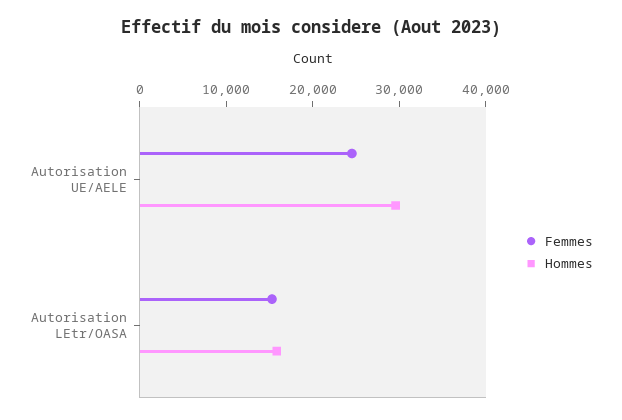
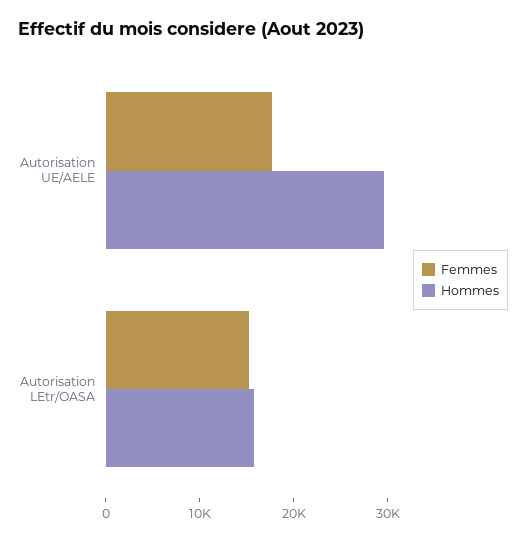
Femmes, Autorisation UE/AELE: 24000 -> 18000

